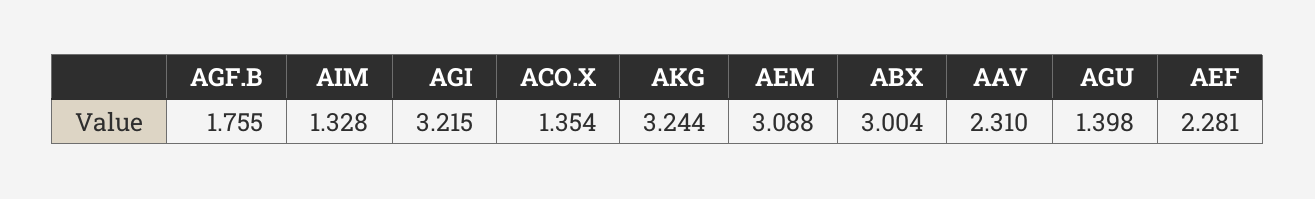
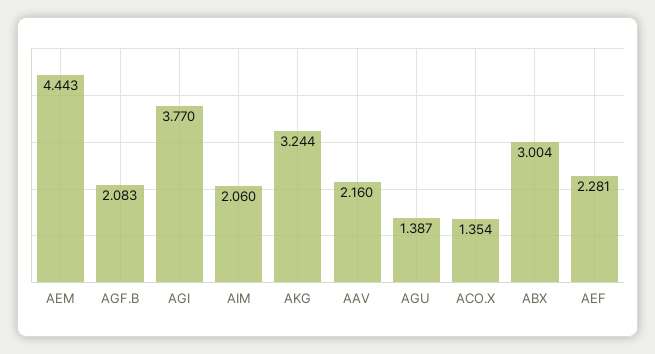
AGF.B: 1.755 -> 2.083
AIM: 1.328 -> 2.06
AGI: 3.215 -> 3.77
AEM: 3.088 -> 4.443
AAV: 2.31 -> 2.16
AGU: 1.398 -> 1.387

